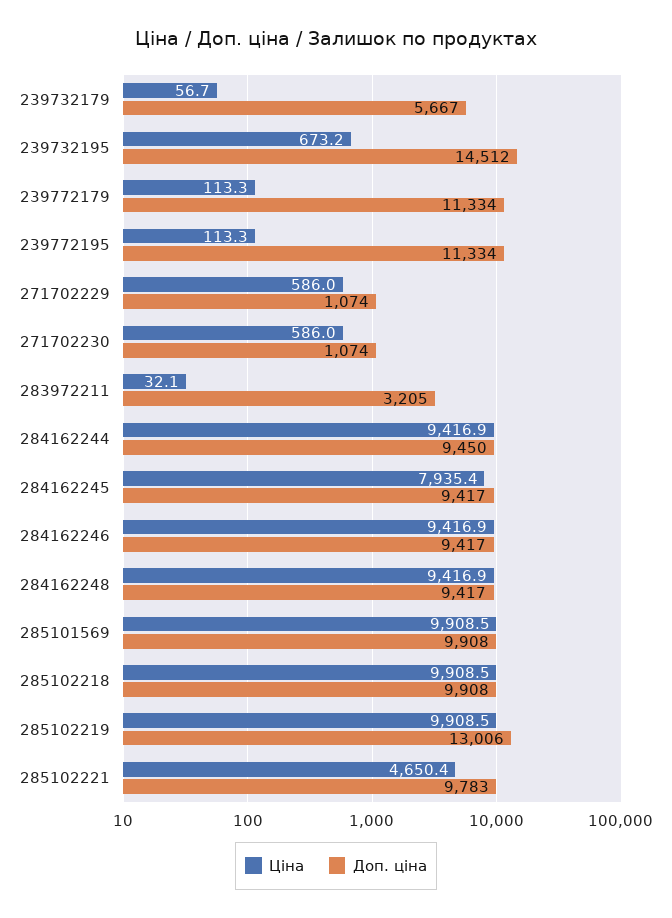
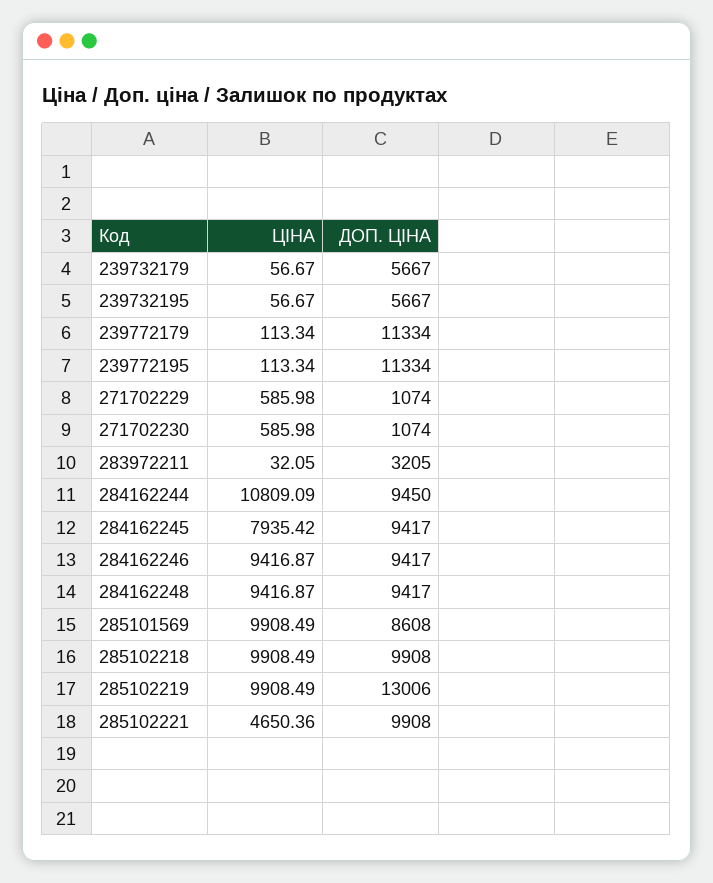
Ціна, 239732195: 673.2 -> 56.67
Доп. ціна, 239732195: 14512 -> 5667
Ціна, 284162244: 9416.9 -> 10809.09
Доп. ціна, 285101569: 9908 -> 8608
Доп. ціна, 285102221: 9783 -> 9908

